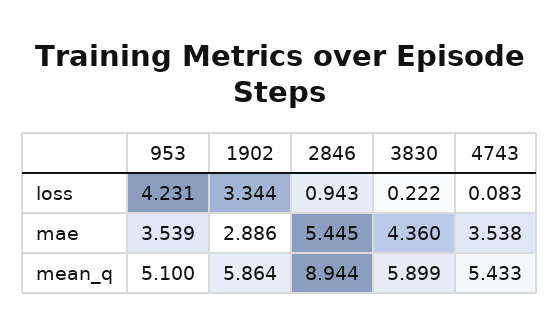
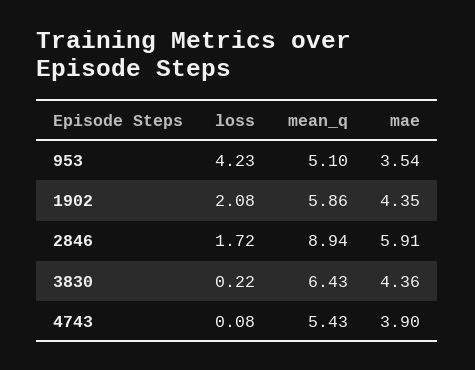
1902, loss: 3.344 -> 2.08
2846, loss: 0.943 -> 1.72
1902, mae: 2.886 -> 4.35
2846, mae: 5.445 -> 5.91
4743, mae: 3.538 -> 3.9
3830, mean_q: 5.899 -> 6.43

